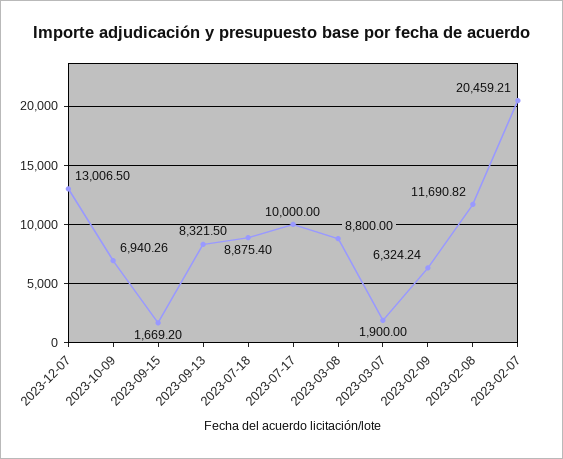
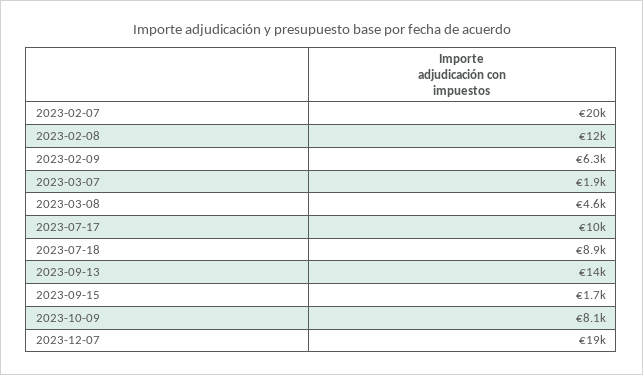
2023-12-07: 13006.5 -> 19000
2023-10-09: 6940.26 -> 8100
2023-09-13: 8321.5 -> 14000
2023-03-08: 8800 -> 4600

